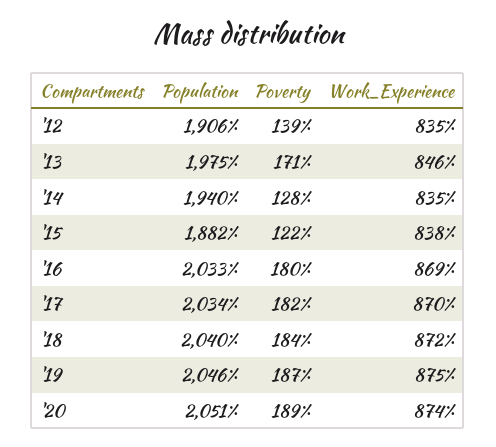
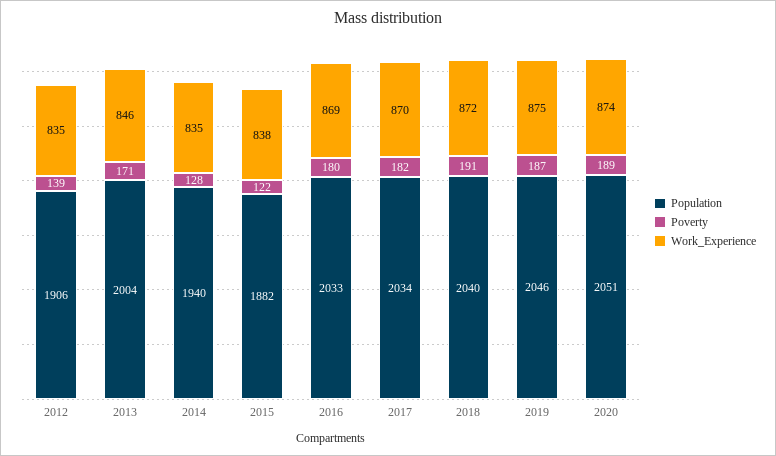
Population, '13: 1975 -> 2004
Poverty, '18: 184 -> 191

